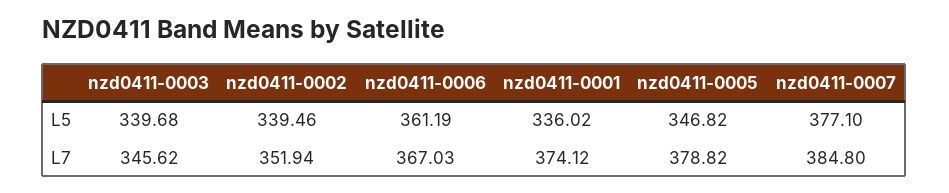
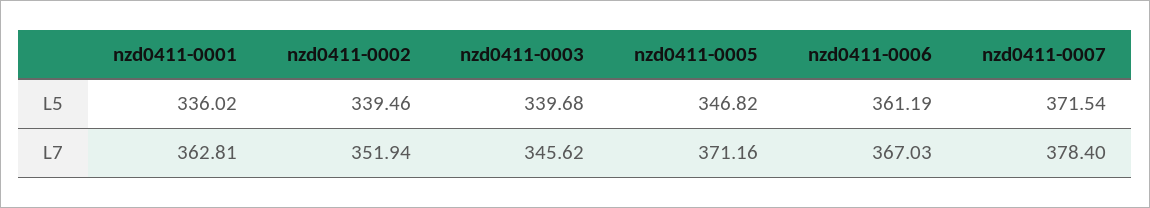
nzd0411-0007, L5: 377.1 -> 371.54
nzd0411-0001, L7: 374.12 -> 362.81
nzd0411-0005, L7: 378.82 -> 371.16
nzd0411-0007, L7: 384.8 -> 378.4

